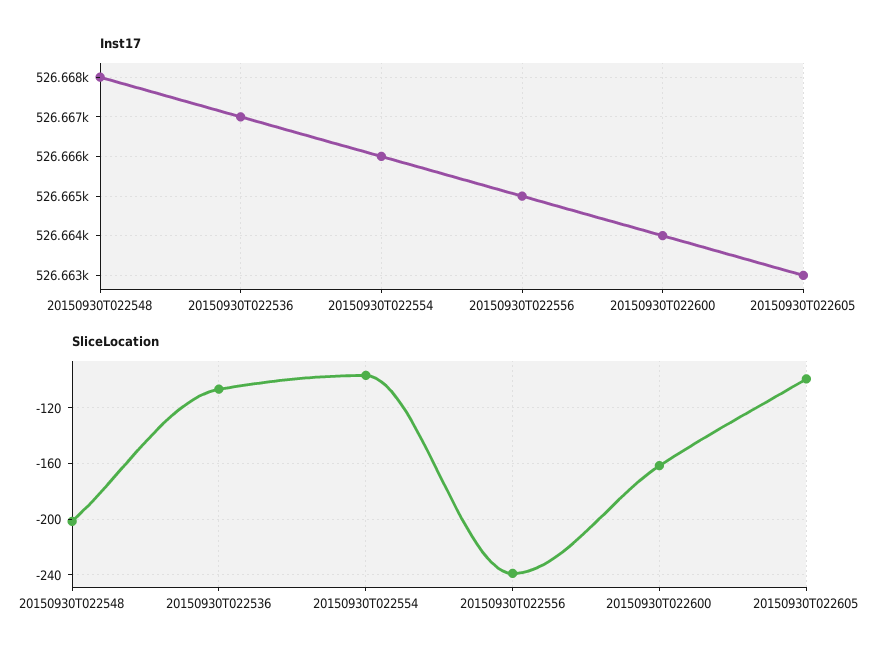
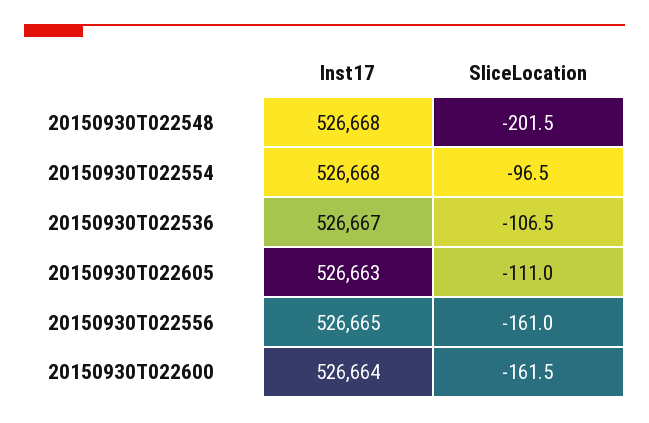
Inst17, 20150930T022554: 526666 -> 526668
SliceLocation, 20150930T022556: -240 -> -161
SliceLocation, 20150930T022605: -100 -> -111

